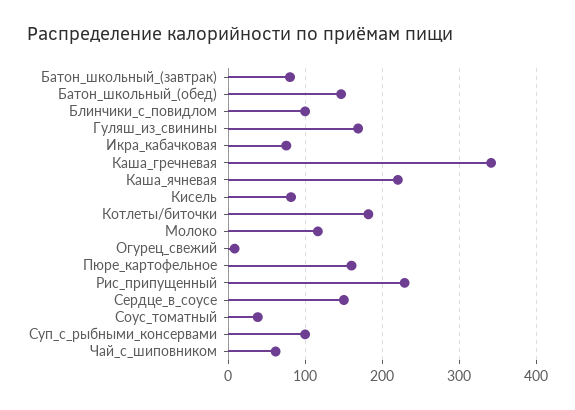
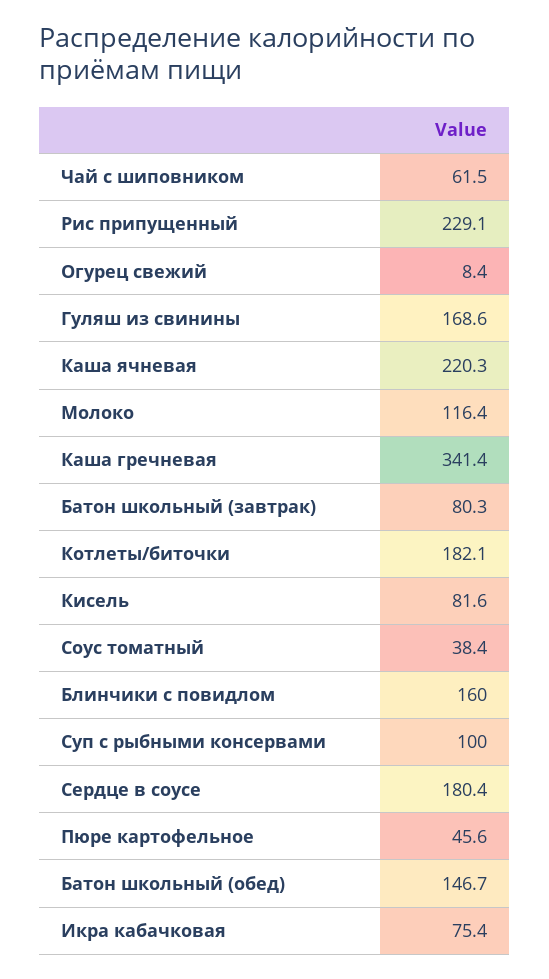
Блинчики_с_повидлом: 100 -> 160
Пюре_картофельное: 160 -> 45.6
Сердце_в_соусе: 150 -> 180.4

